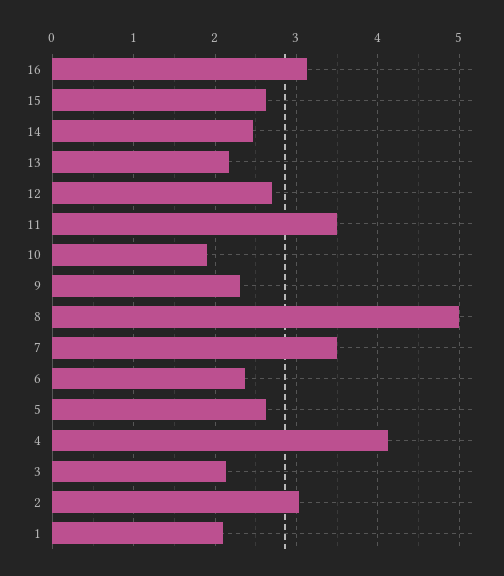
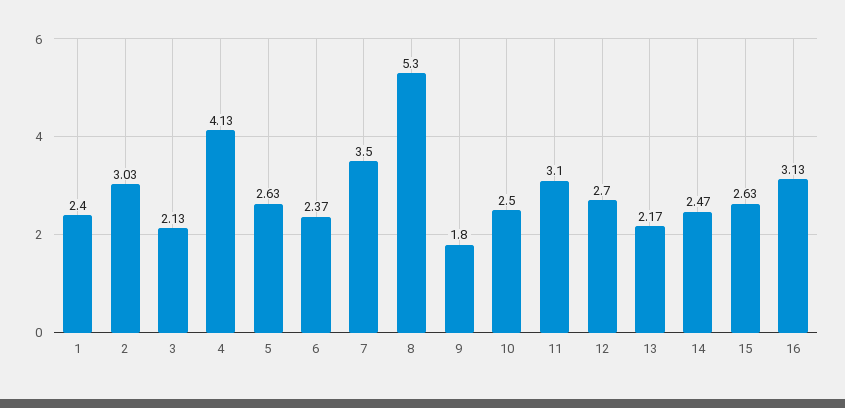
11: 3.5 -> 3.1
10: 1.9 -> 2.5
9: 2.3 -> 1.8
8: 5 -> 5.3
1: 2.1 -> 2.4

